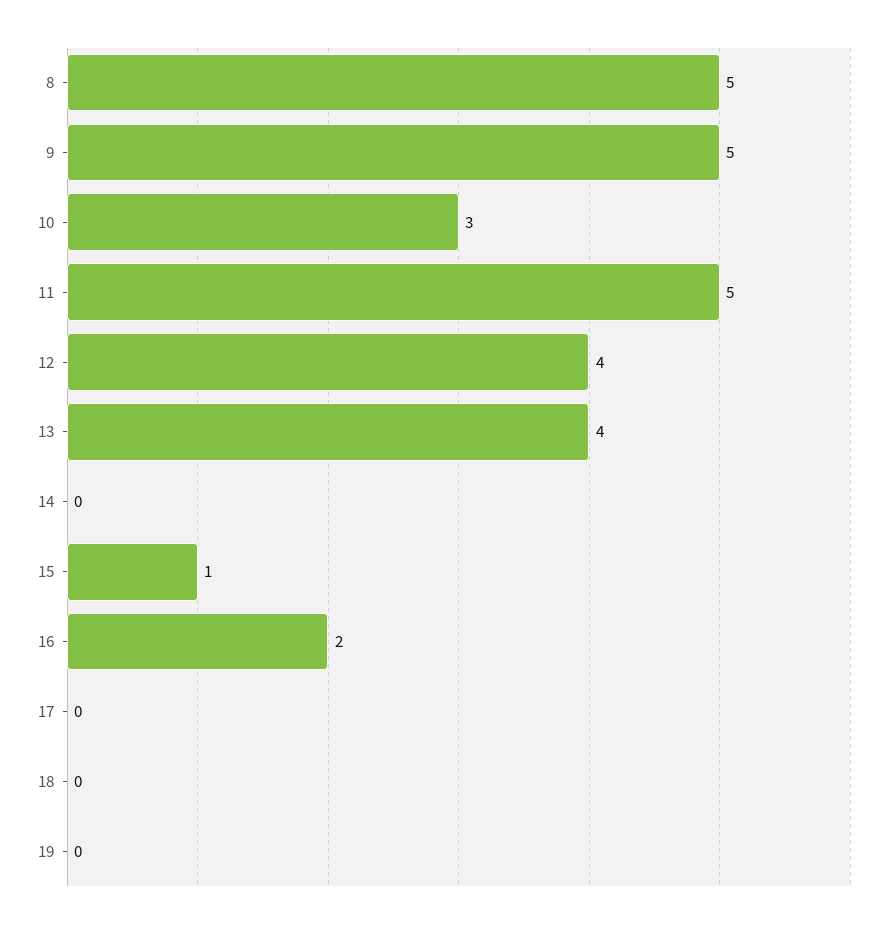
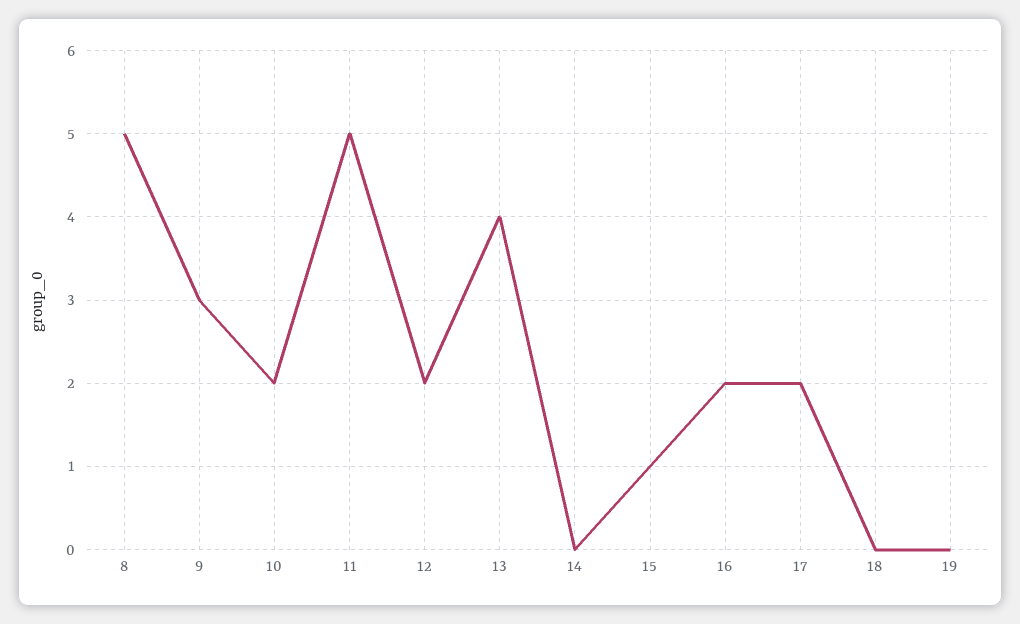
9: 5 -> 3
10: 3 -> 2
12: 4 -> 2
17: 0 -> 2

